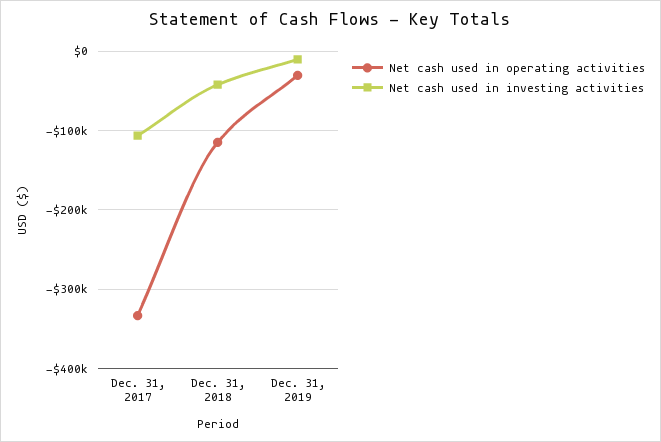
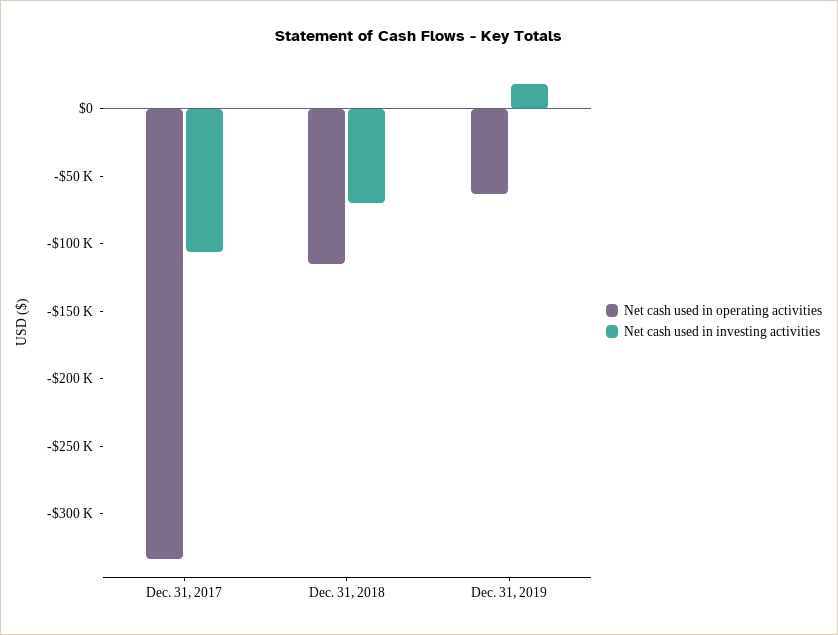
Net cash used in investing activities, Dec. 31, 2018: -40000 -> -70000
Net cash used in operating activities, Dec. 31, 2019: -30000 -> -60000
Net cash used in investing activities, Dec. 31, 2019: -10000 -> 20000

